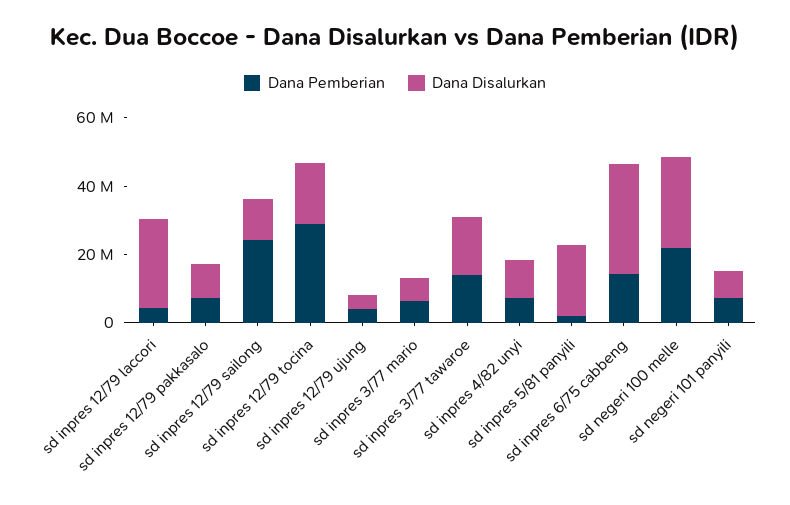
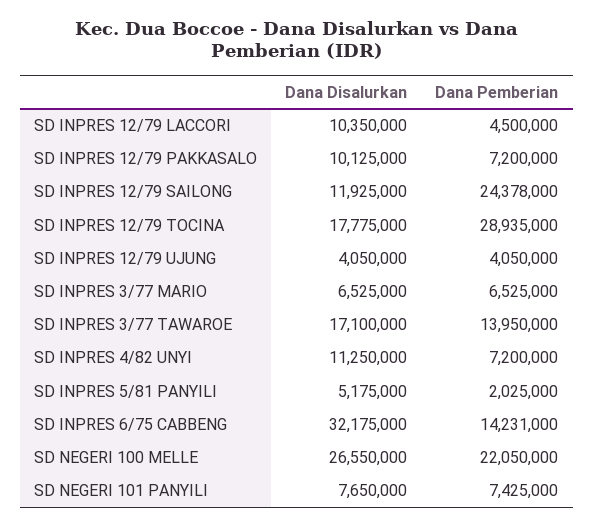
Dana Disalurkan, sd inpres 12/79 laccori: 25000000 -> 10350000
Dana Disalurkan, sd inpres 5/81 panyili: 20000000 -> 5175000

